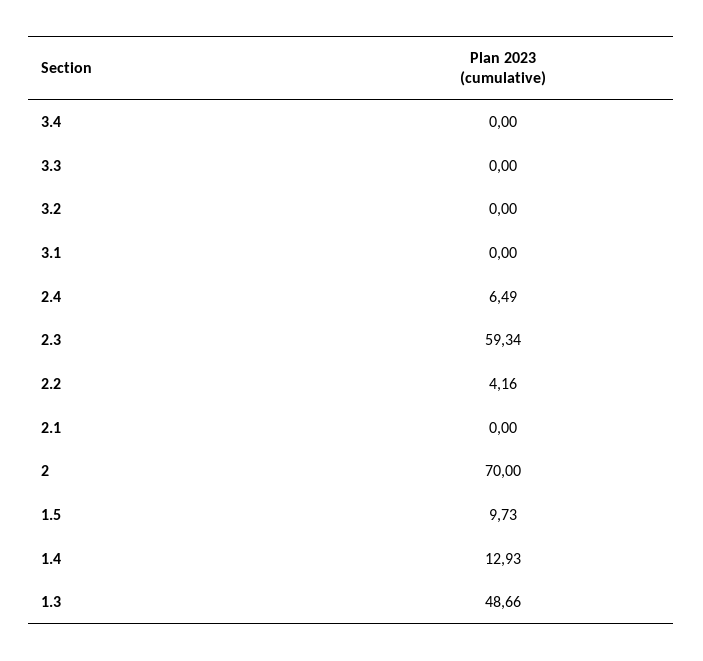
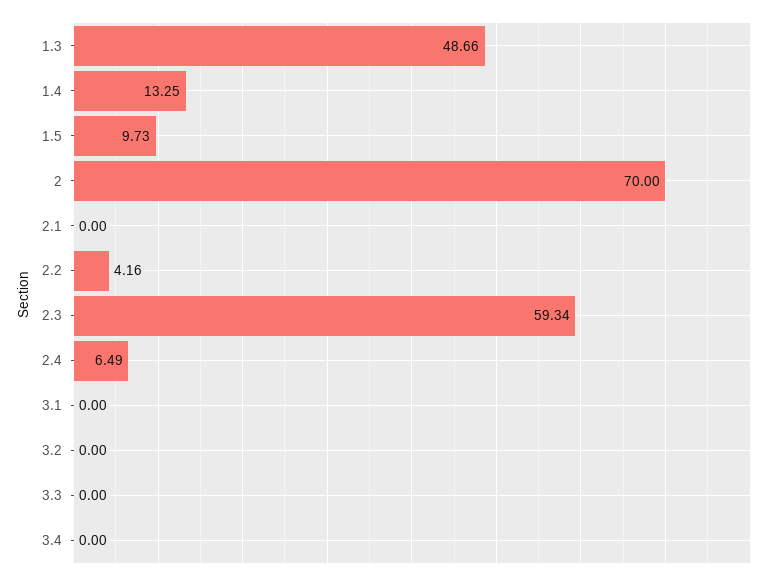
1.4: 12.93 -> 13.25

